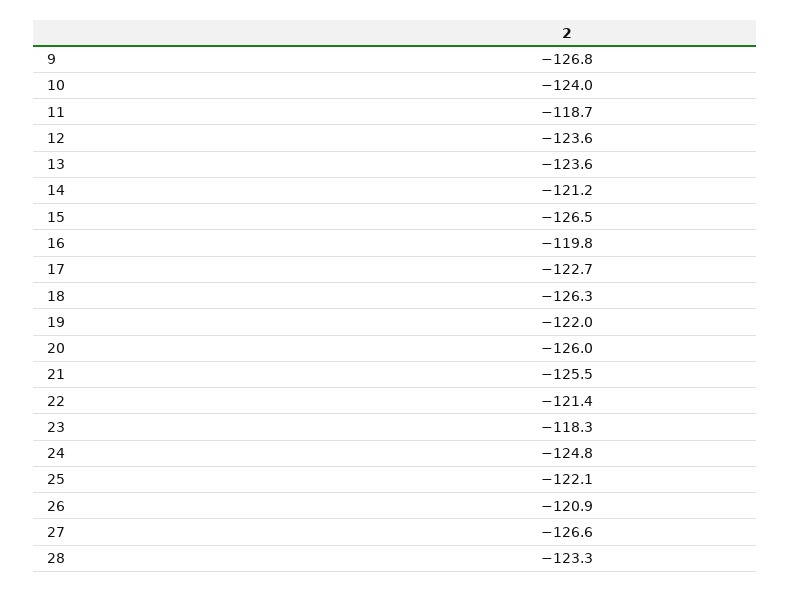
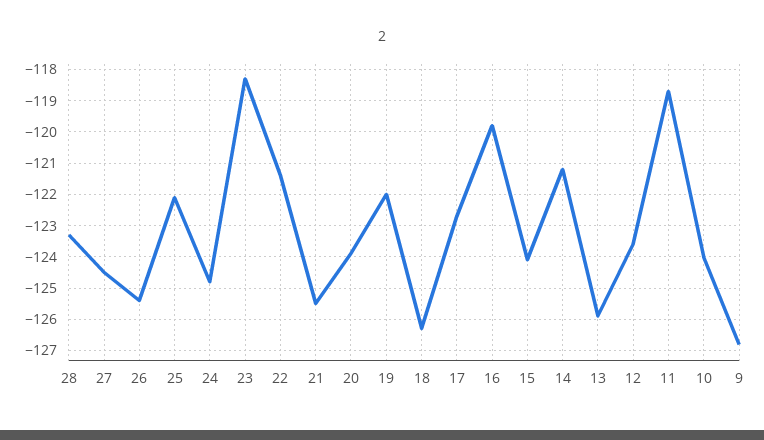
13: -123.6 -> -126
15: -126.5 -> -124
20: -126 -> -124
26: -120.9 -> -125.5
27: -126.6 -> -124.5

